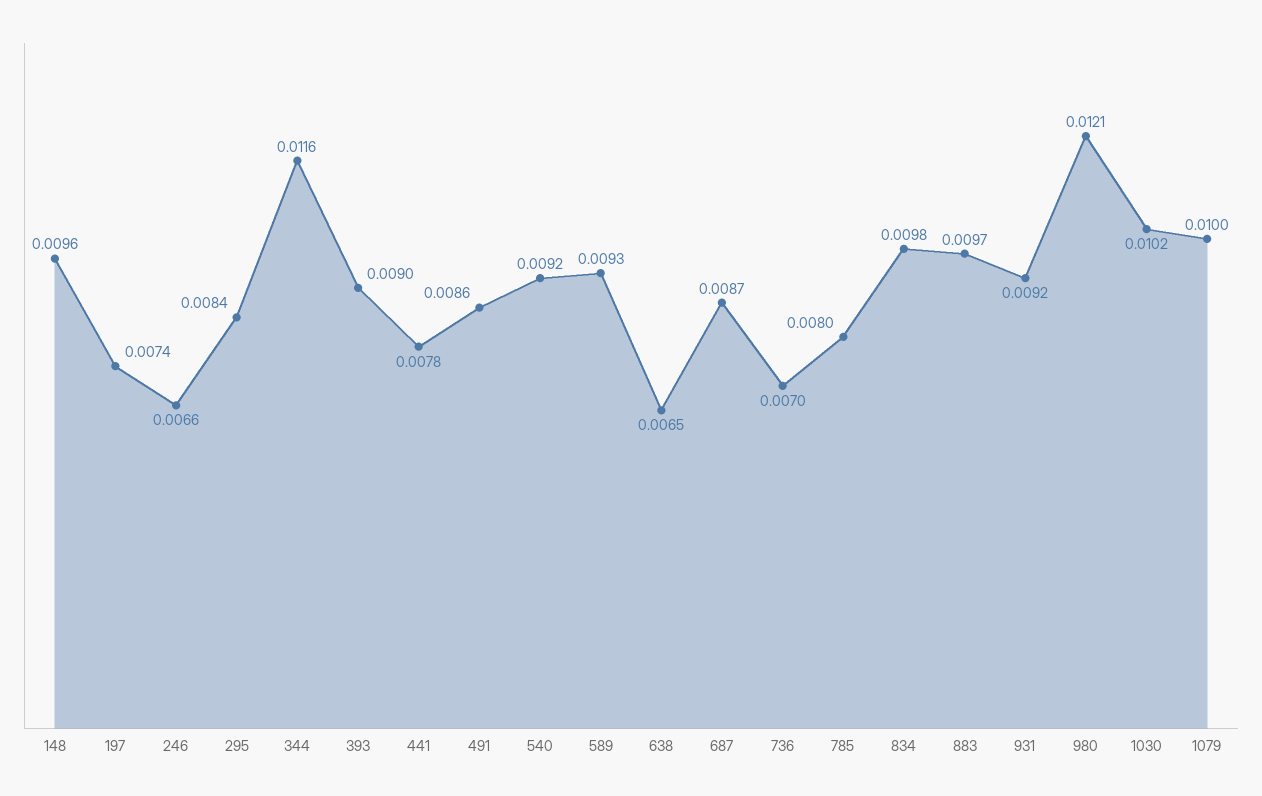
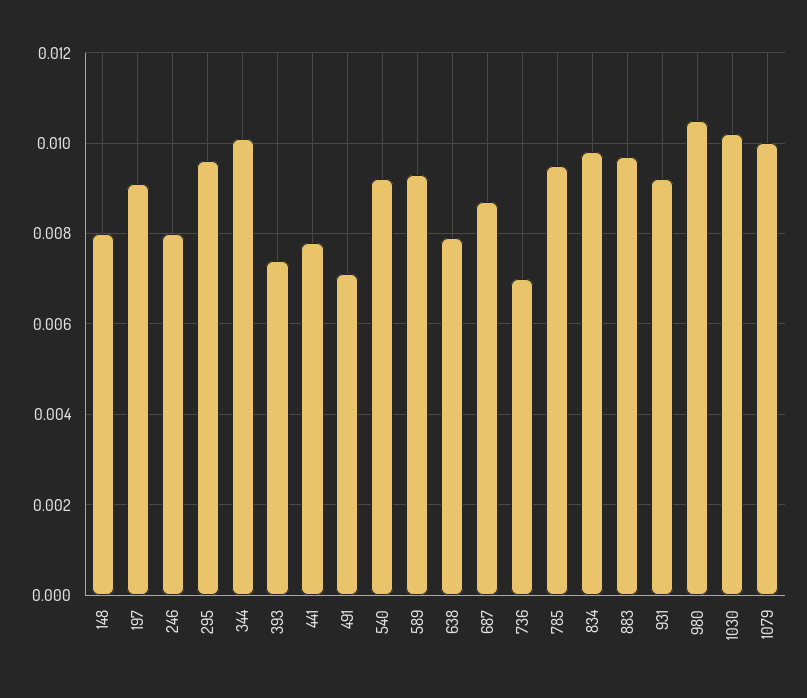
148: 0.0096 -> 0.008
197: 0.0074 -> 0.009
246: 0.0066 -> 0.008
295: 0.0084 -> 0.0095
344: 0.0116 -> 0.01
393: 0.009 -> 0.0075
491: 0.0086 -> 0.007
638: 0.0065 -> 0.008
785: 0.008 -> 0.0095
980: 0.0121 -> 0.0105

